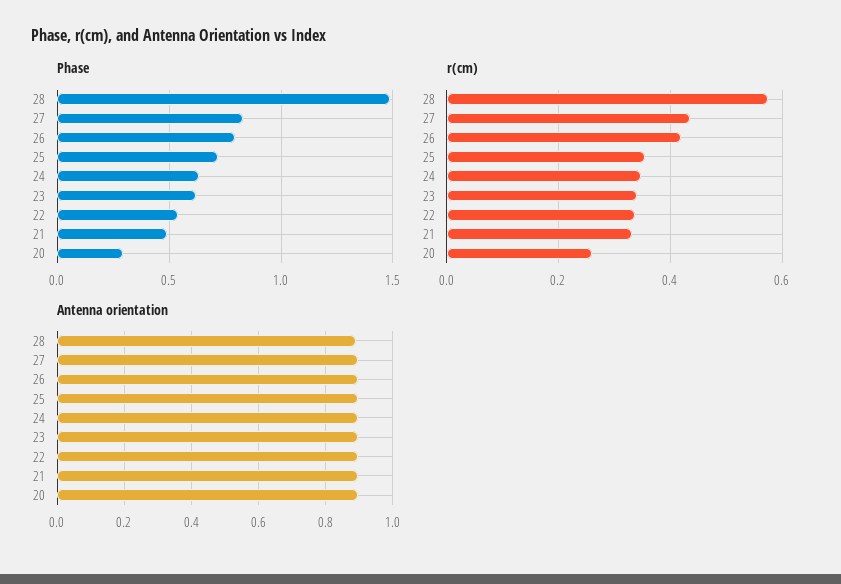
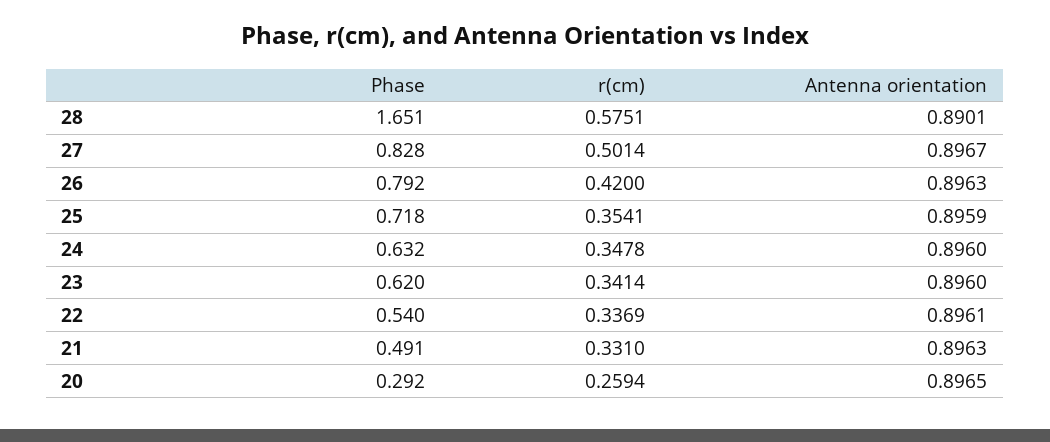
Phase, 28: 1.5 -> 1.651
r(cm), 27: 0.44 -> 0.5014

